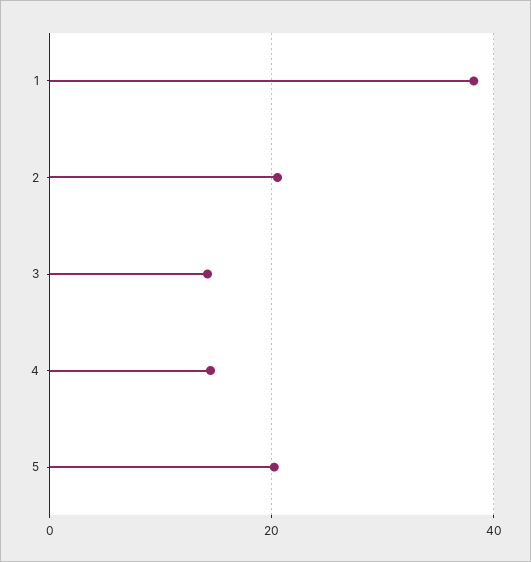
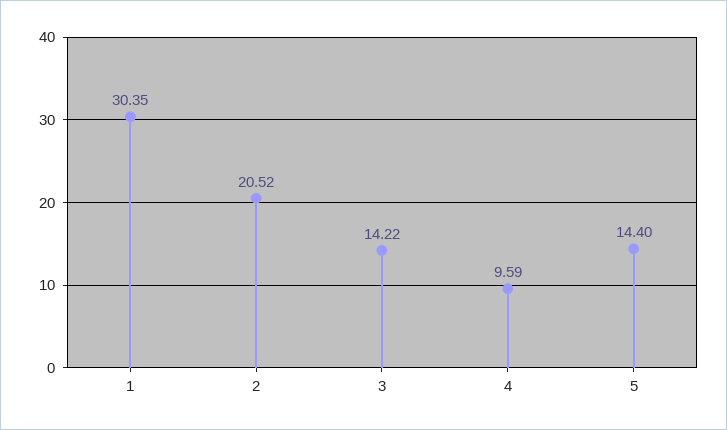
1: 38 -> 30.35
4: 14 -> 9.59
5: 20 -> 14.4

